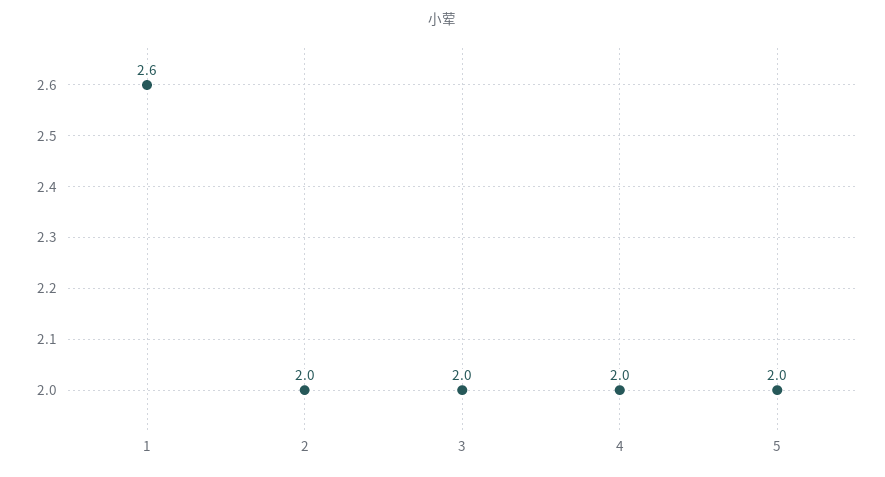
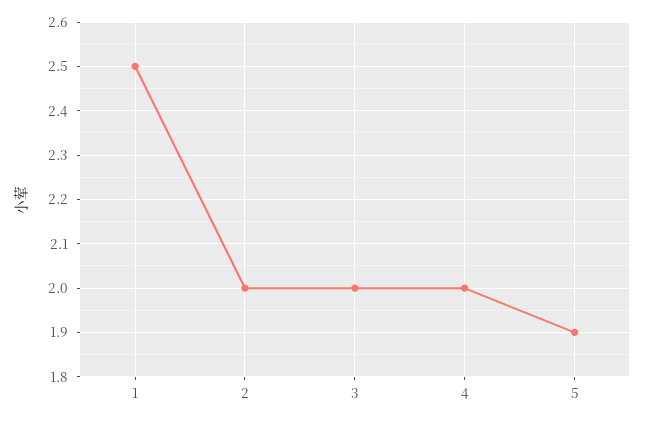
1: 2.6 -> 2.5
5: 2 -> 1.9

